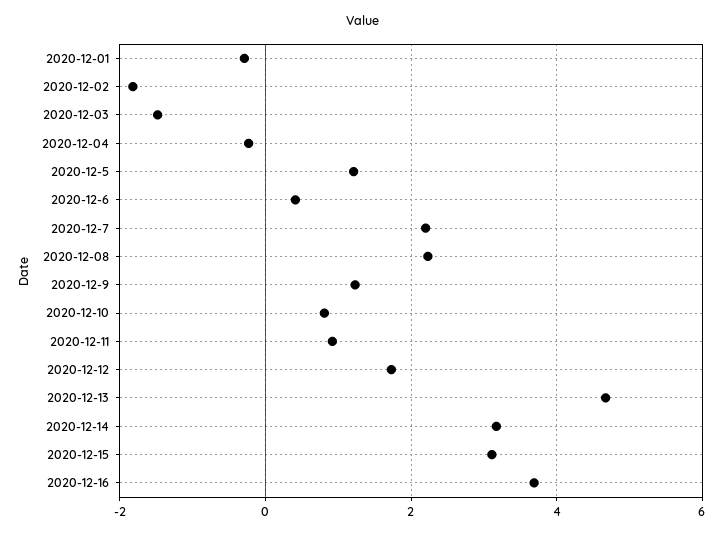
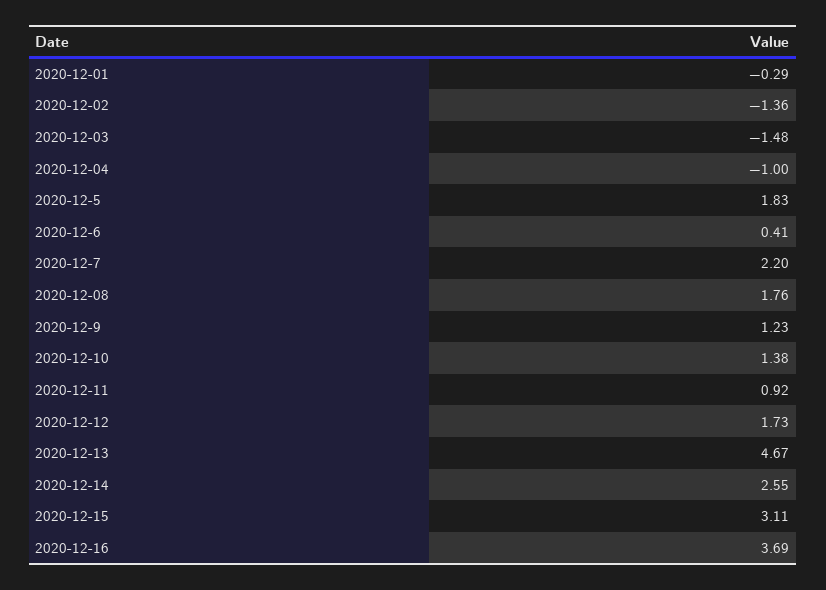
2020-12-02: -1.8 -> -1.36
2020-12-04: -0.2 -> -1
2020-12-5: 1.2 -> 1.83
2020-12-08: 2.2 -> 1.76
2020-12-10: 0.8 -> 1.38
2020-12-14: 3.2 -> 2.55

